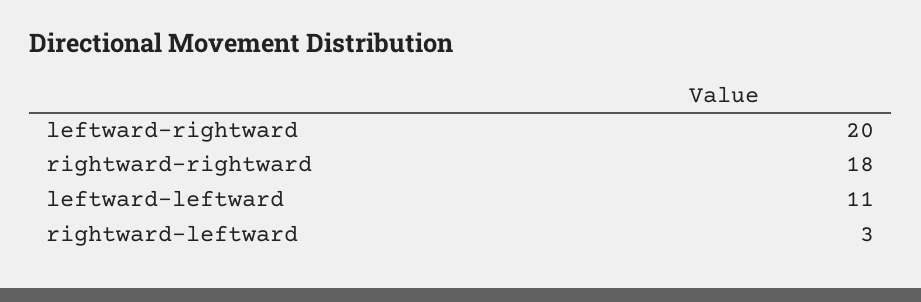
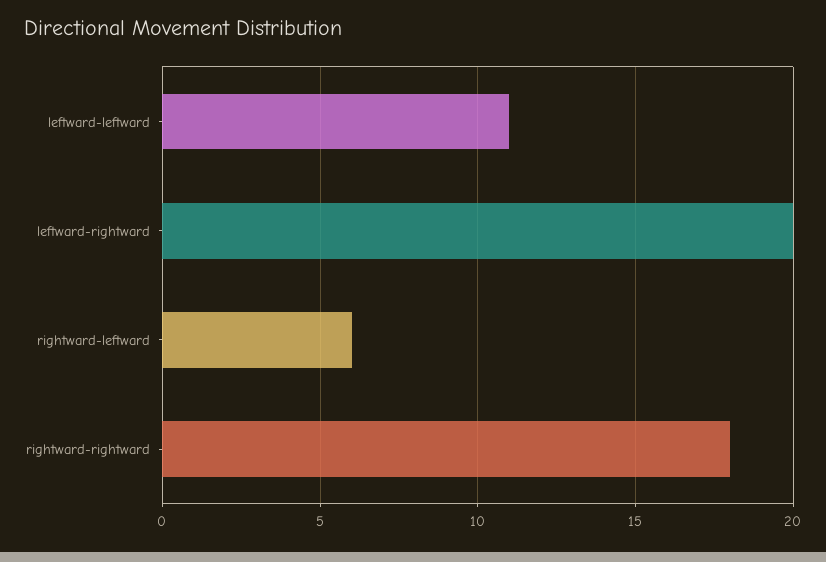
rightward-leftward: 3 -> 6

